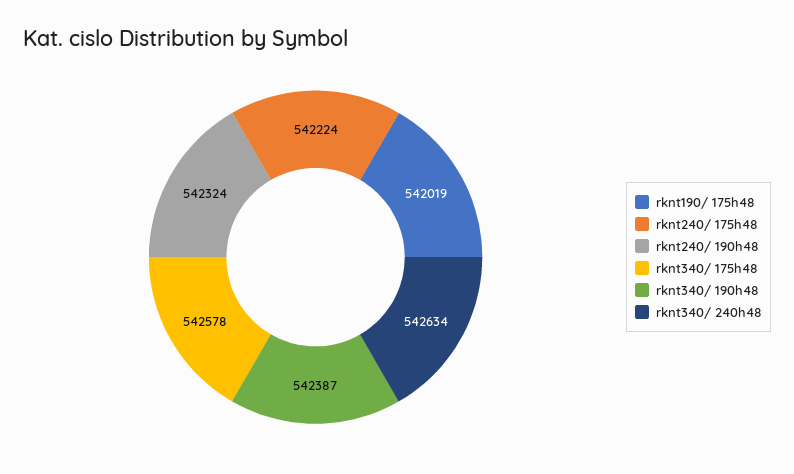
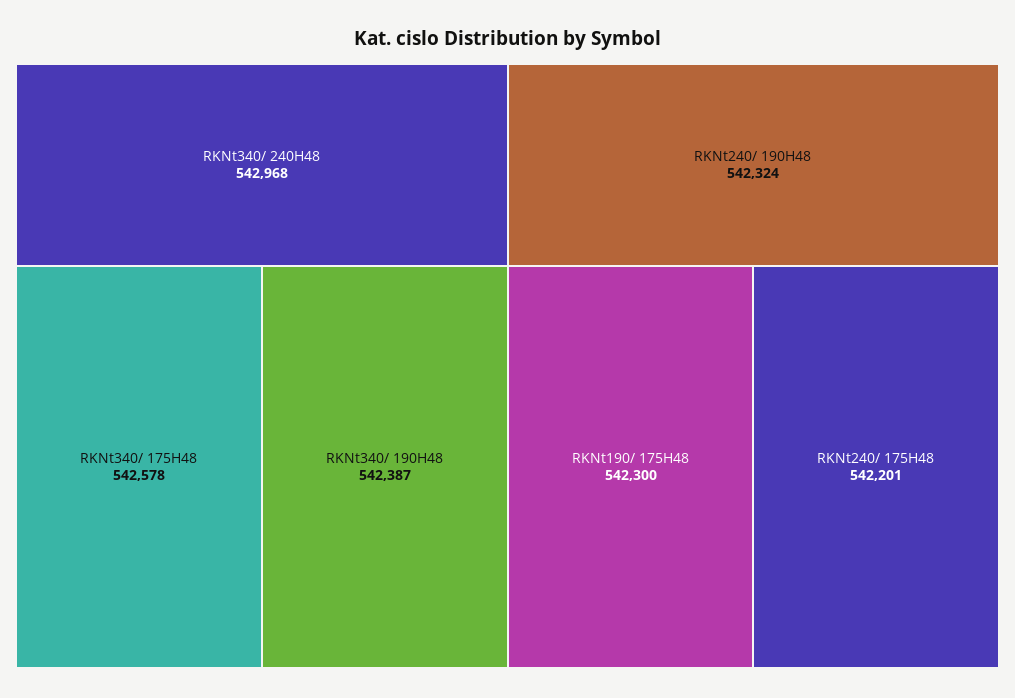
rknt190/ 175h48: 542019 -> 542300
rknt240/ 175h48: 542224 -> 542201
rknt340/ 240h48: 542634 -> 542968

